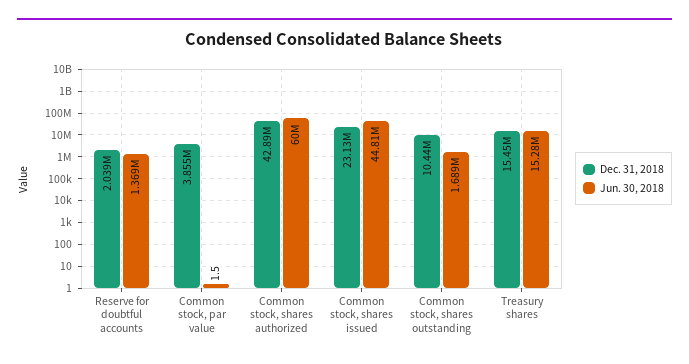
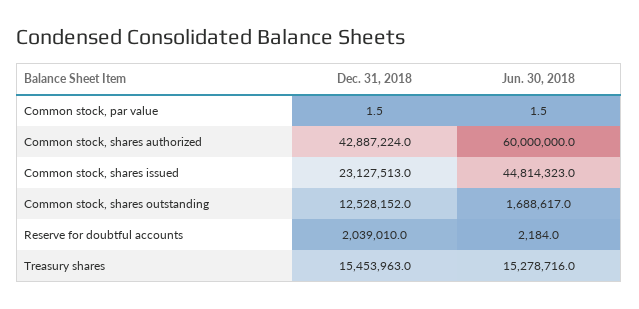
Jun. 30, 2018, Reserve for doubtful accounts: 1369000 -> 2184
Dec. 31, 2018, Common stock, par value: 3855000 -> 1.5
Dec. 31, 2018, Common stock, shares outstanding: 10440000 -> 12528152

